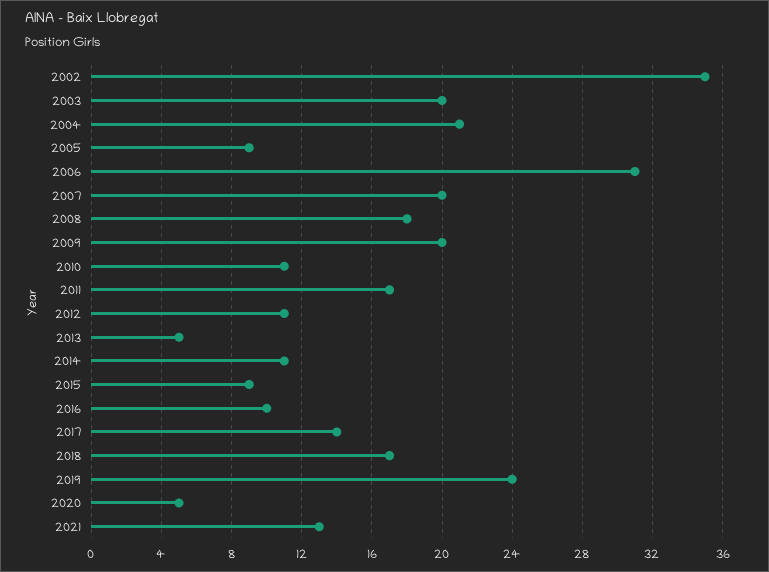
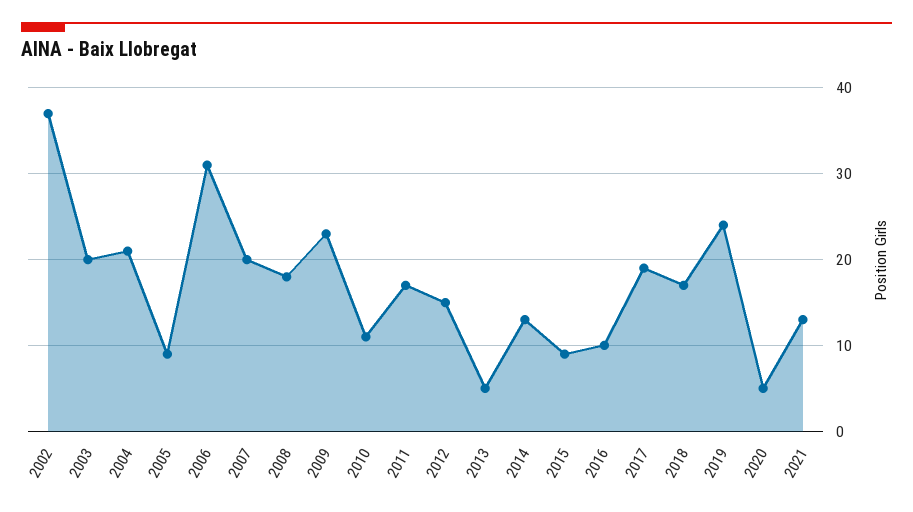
2002: 35 -> 37
2009: 20 -> 23
2012: 11 -> 15
2014: 11 -> 13
2017: 14 -> 19

